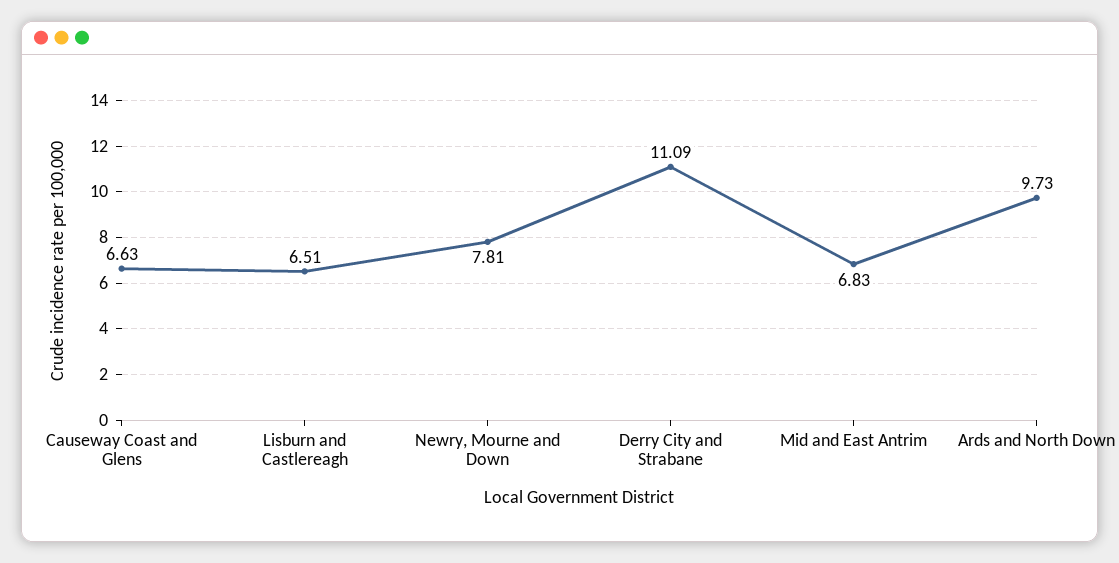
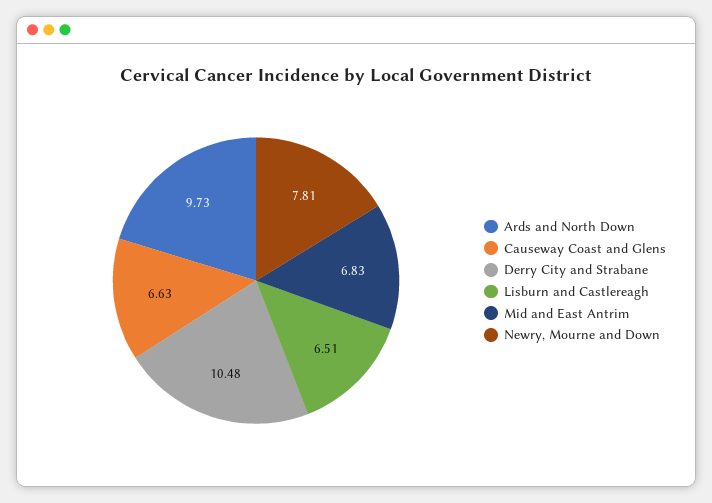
Derry City and Strabane: 11.09 -> 10.48

